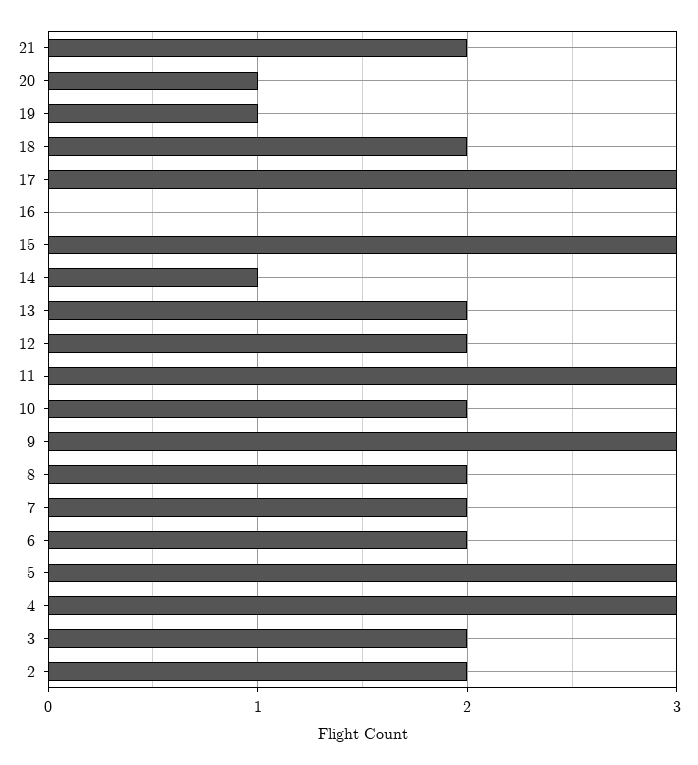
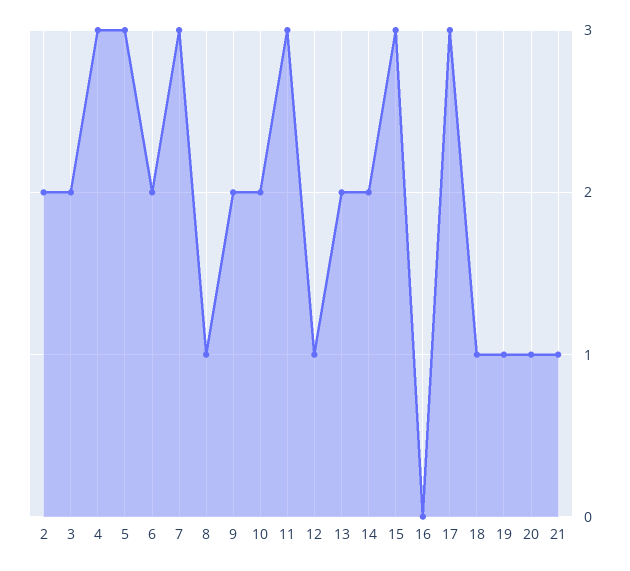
21: 2 -> 1
18: 2 -> 1
14: 1 -> 2
12: 2 -> 1
9: 3 -> 2
8: 2 -> 1
7: 2 -> 3

